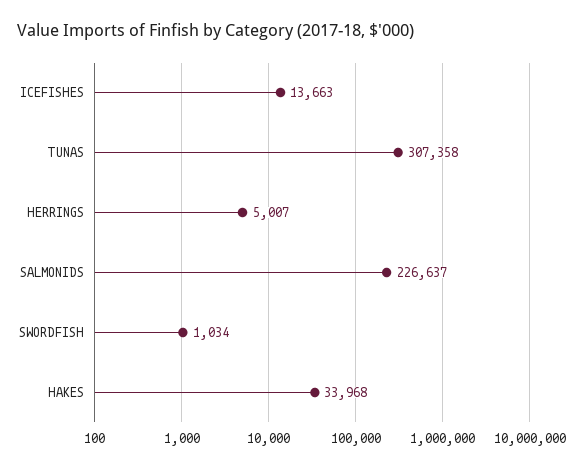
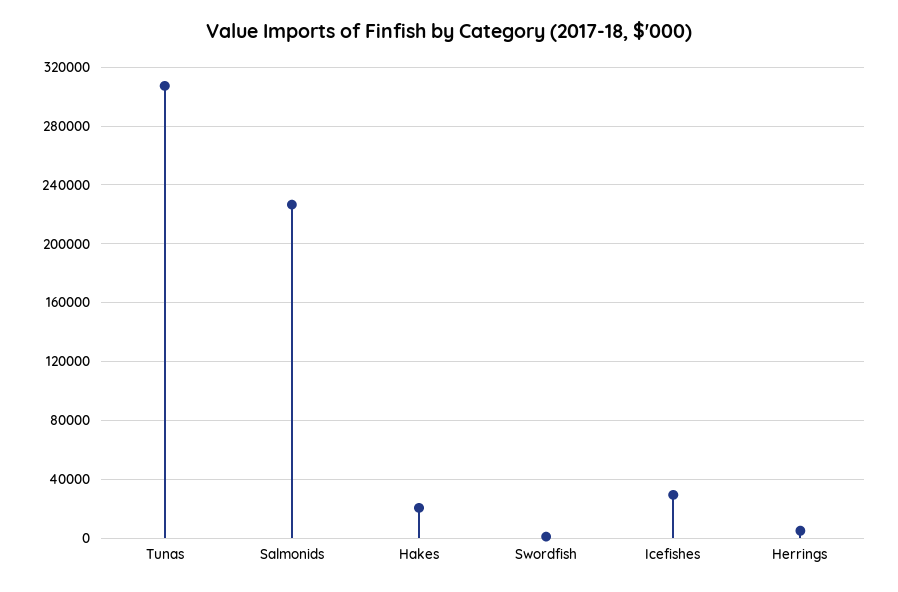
ICEFISHES: 13663 -> 30000
HAKES: 33968 -> 20000

